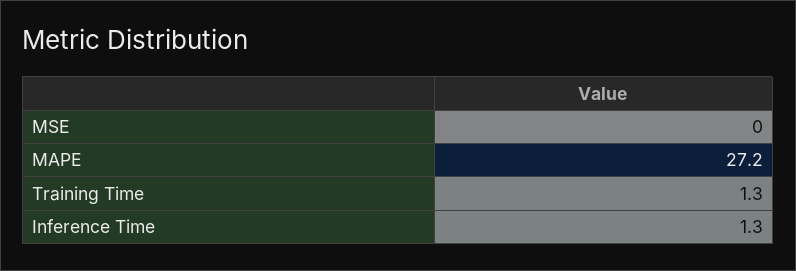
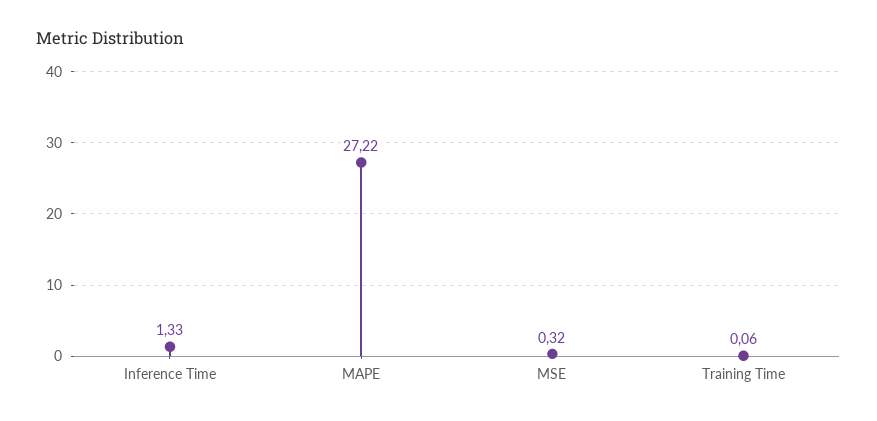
MSE: 0 -> 0.32
Training Time: 1.3 -> 0.06

